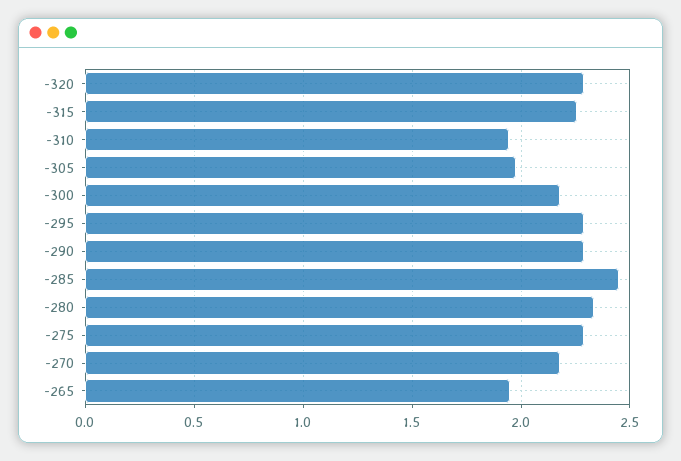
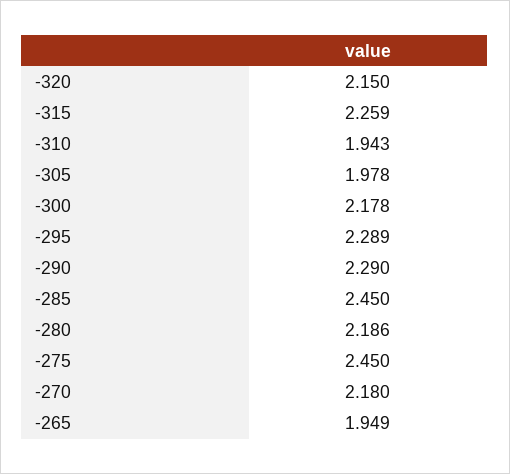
-320: 2.3 -> 2.15
-280: 2.35 -> 2.186
-275: 2.3 -> 2.45

